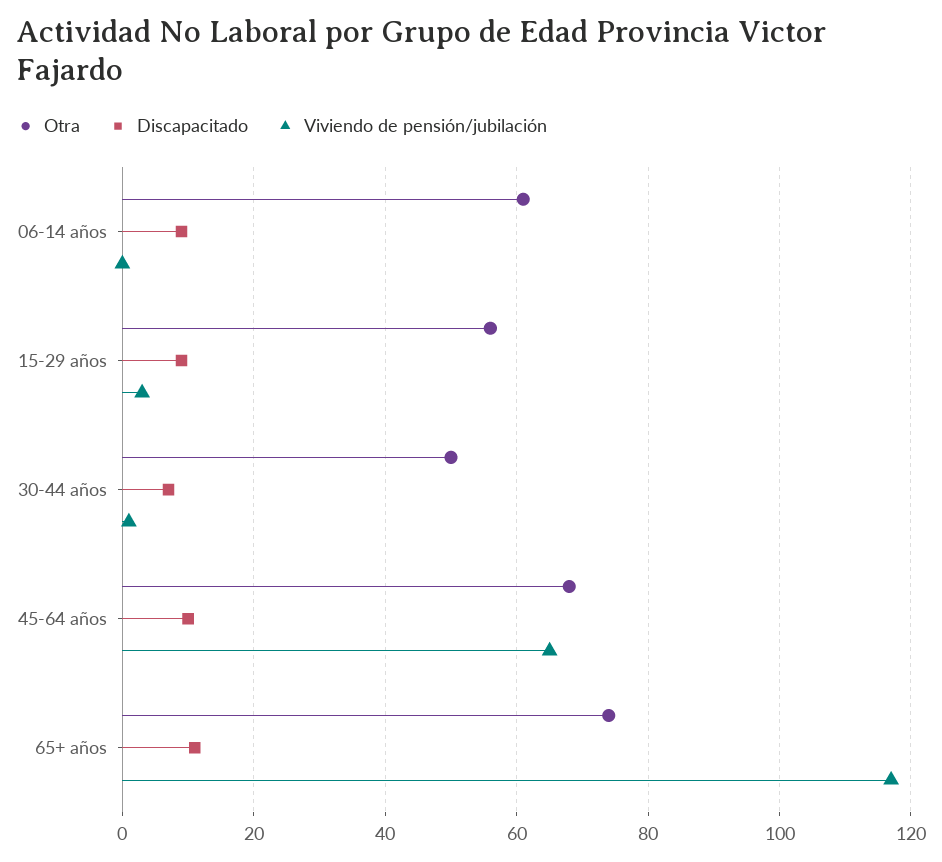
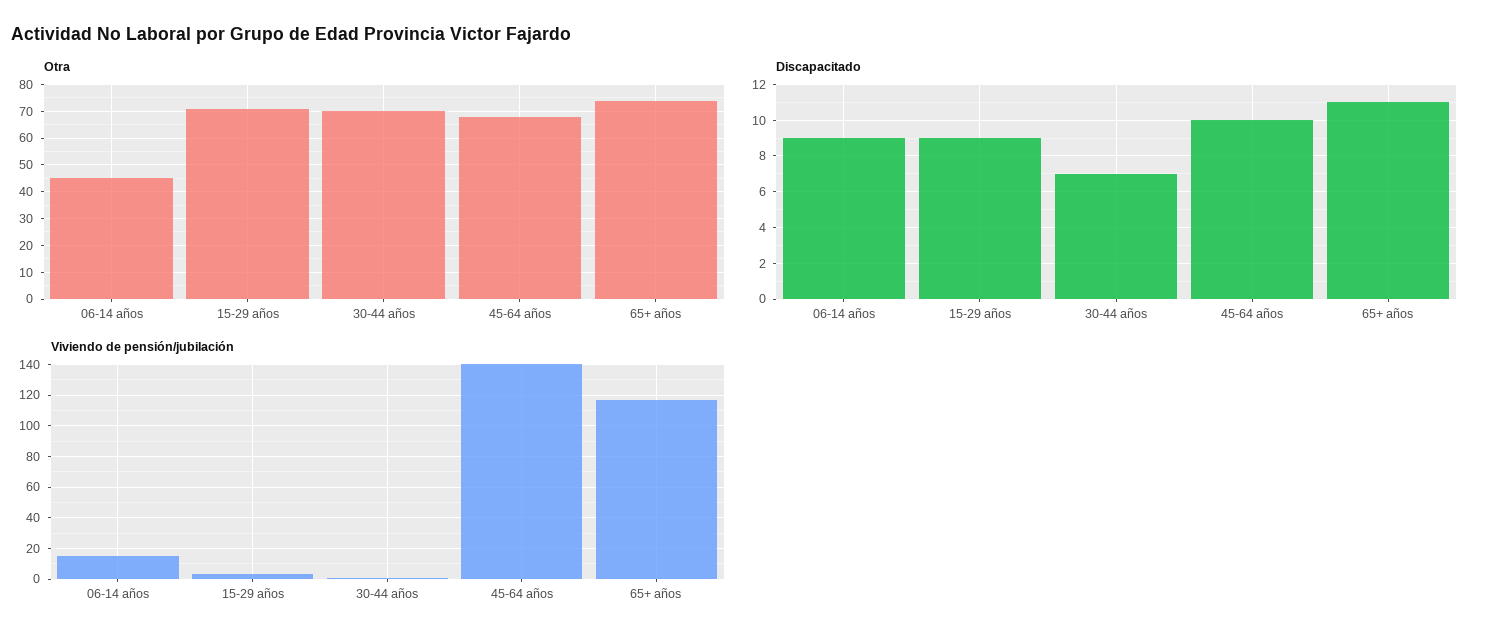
Otra, 06-14 años: 60 -> 45
Viviendo de pensión/jubilación, 06-14 años: 0 -> 15
Otra, 15-29 años: 55 -> 70
Otra, 30-44 años: 50 -> 70
Viviendo de pensión/jubilación, 45-64 años: 65 -> 140

